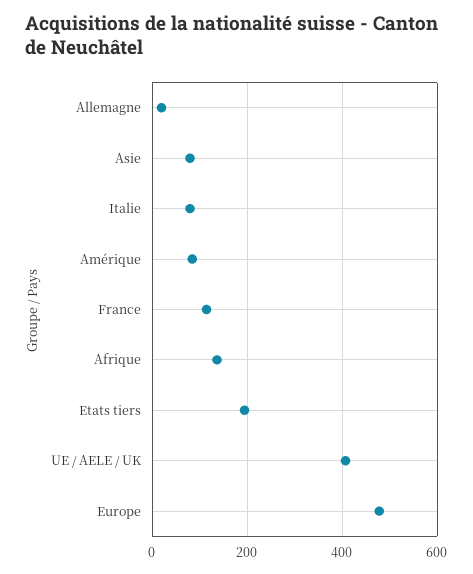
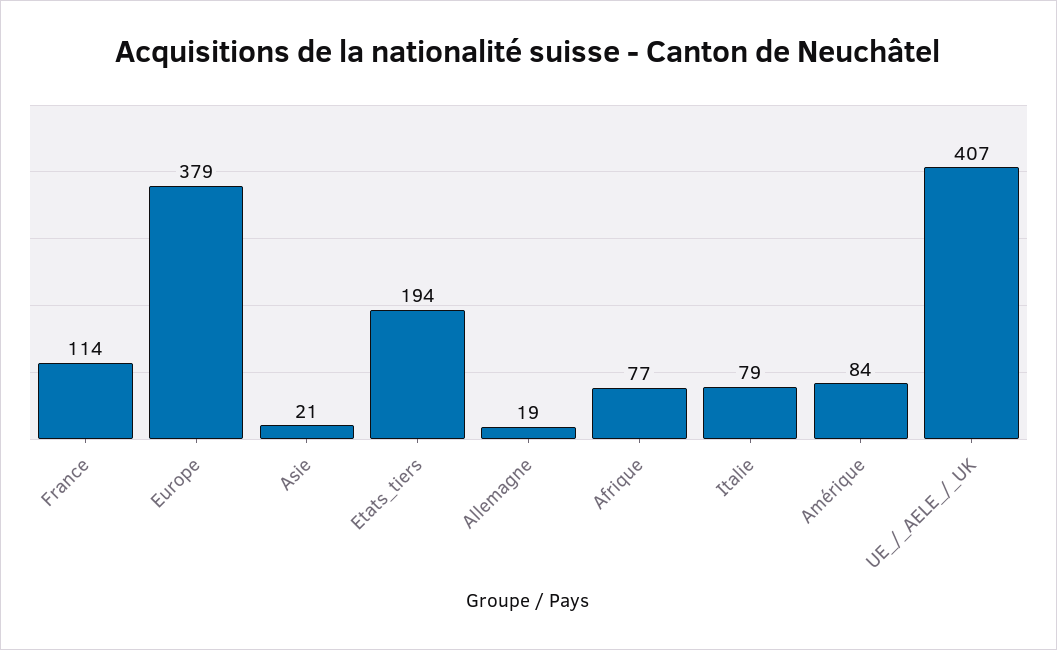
Asie: 80 -> 21
Afrique: 140 -> 77
Europe: 480 -> 379

